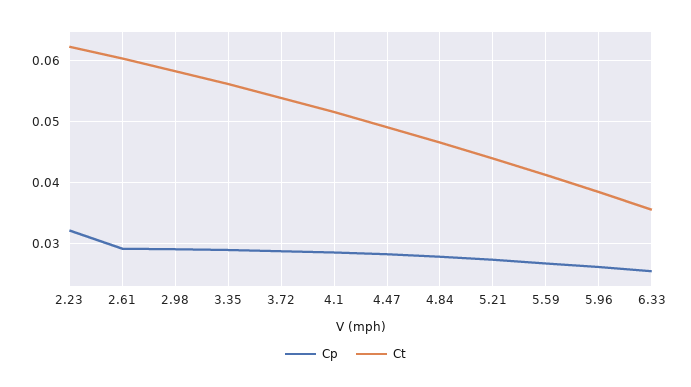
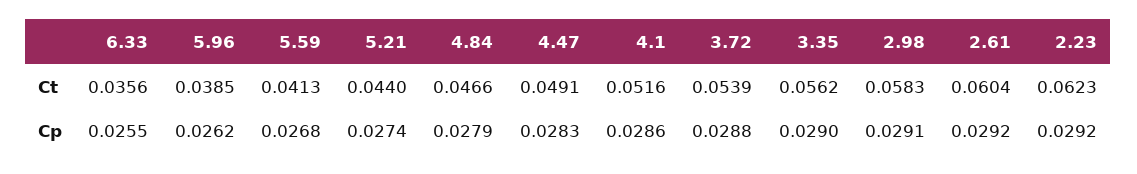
Cp, 2.23: 0.032 -> 0.0292

